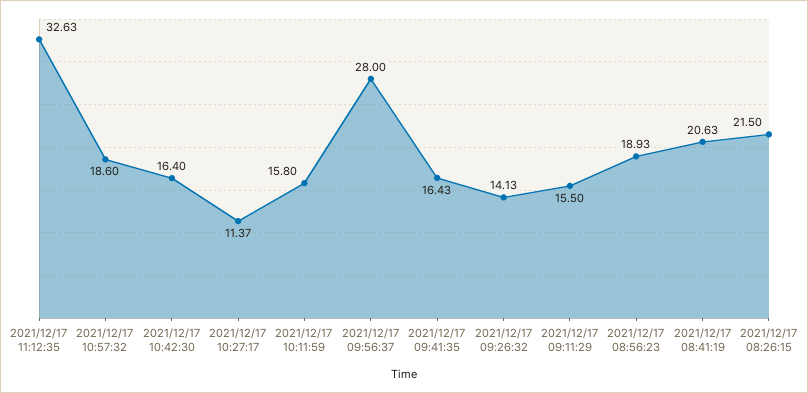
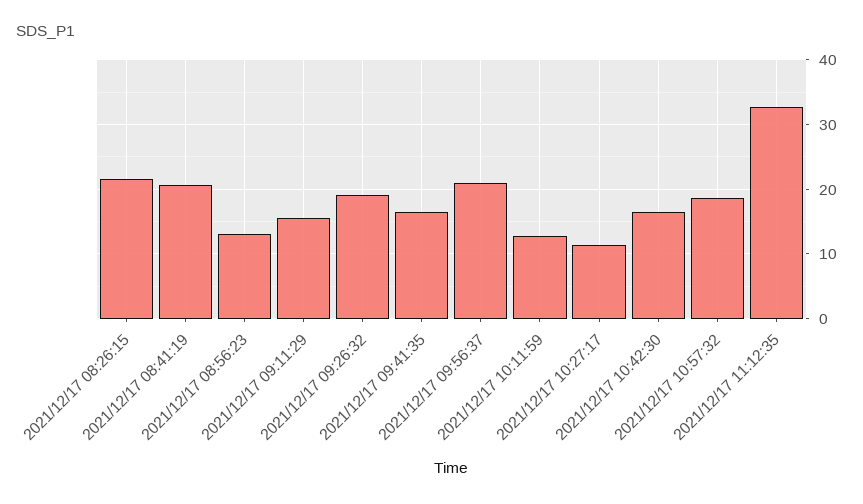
2021/12/17 10:11:59: 15.8 -> 13
2021/12/17 09:56:37: 28 -> 21
2021/12/17 09:26:32: 14.13 -> 19
2021/12/17 08:56:23: 18.93 -> 13

